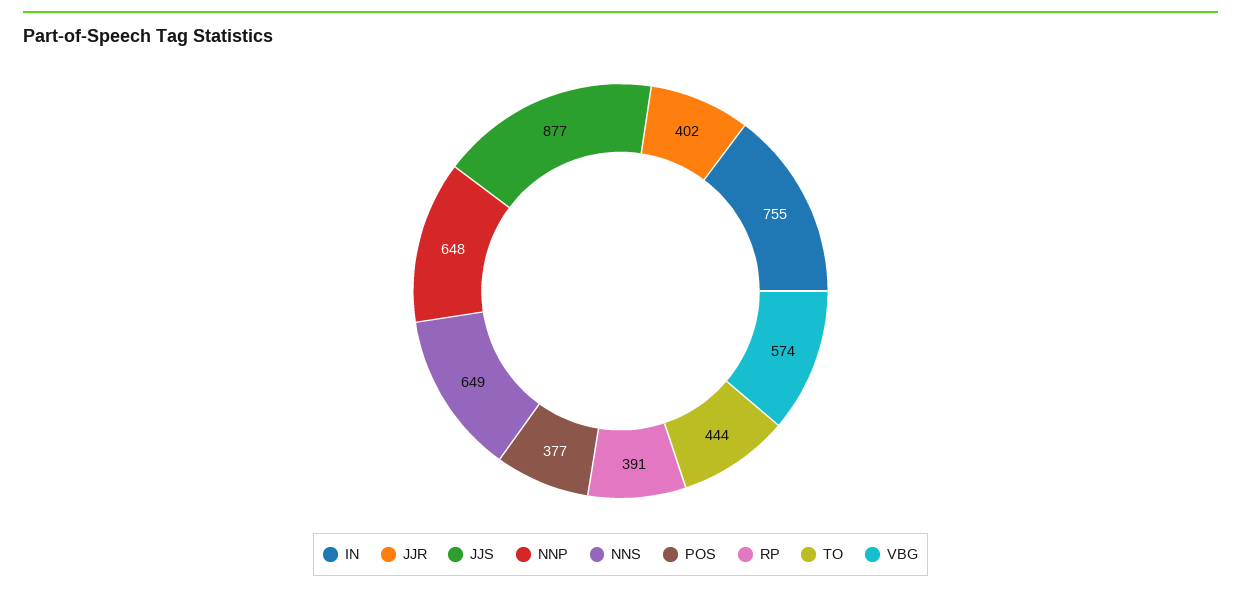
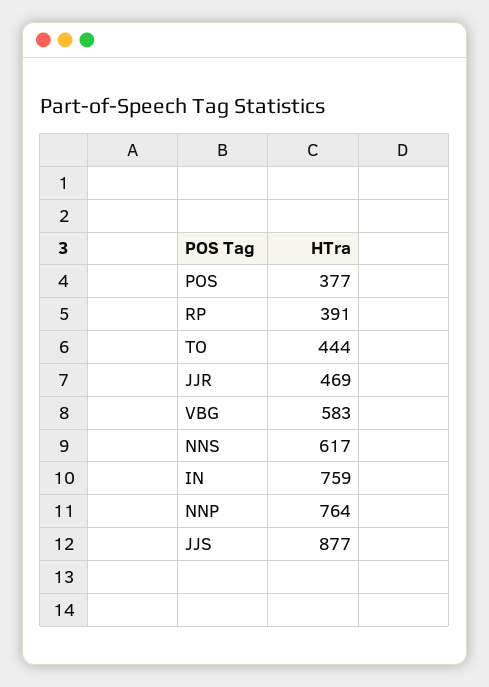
IN: 755 -> 759
JJR: 402 -> 469
NNP: 648 -> 764
NNS: 649 -> 617
VBG: 574 -> 583

